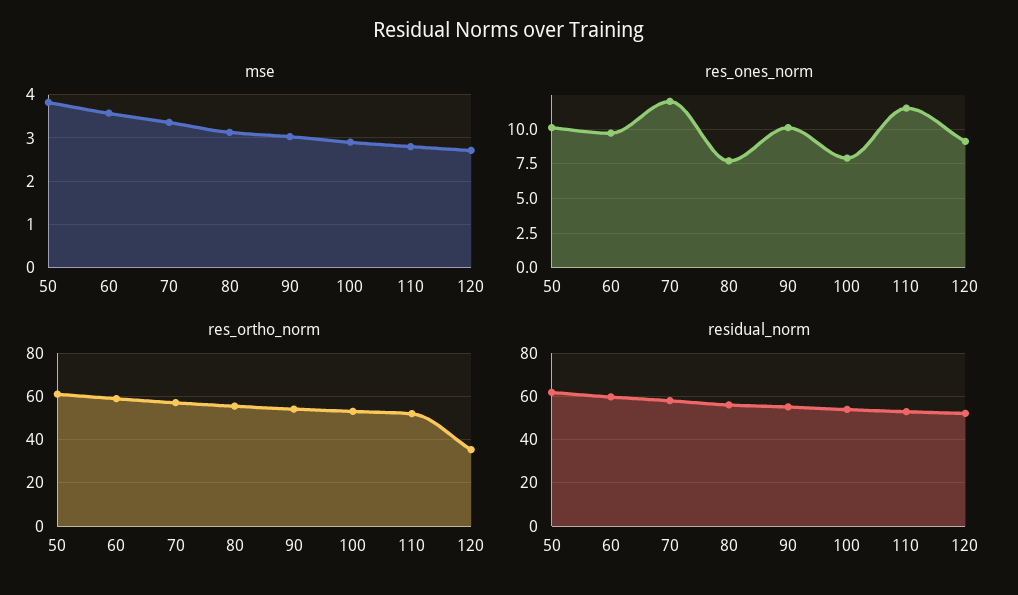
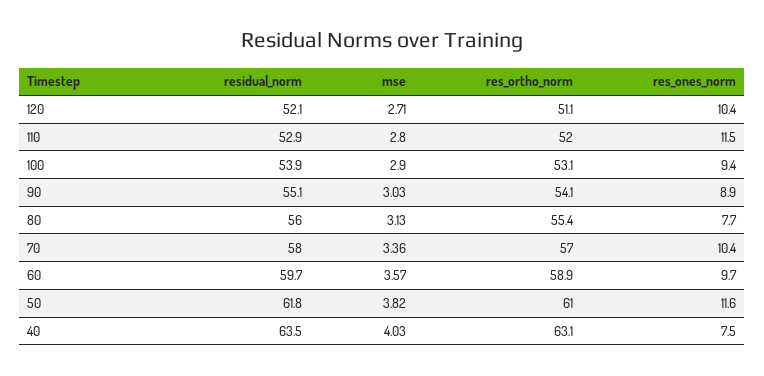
res_ones_norm, 50: 10 -> 11.6
res_ones_norm, 70: 12 -> 10.4
res_ones_norm, 90: 10 -> 8.9
res_ones_norm, 100: 8 -> 9.4
res_ones_norm, 120: 9 -> 10.4
res_ortho_norm, 120: 35 -> 51.1
residual_norm, 40: none -> 63.5
mse, 40: none -> 4.03
res_ortho_norm, 40: none -> 63.1
res_ones_norm, 40: none -> 7.5

